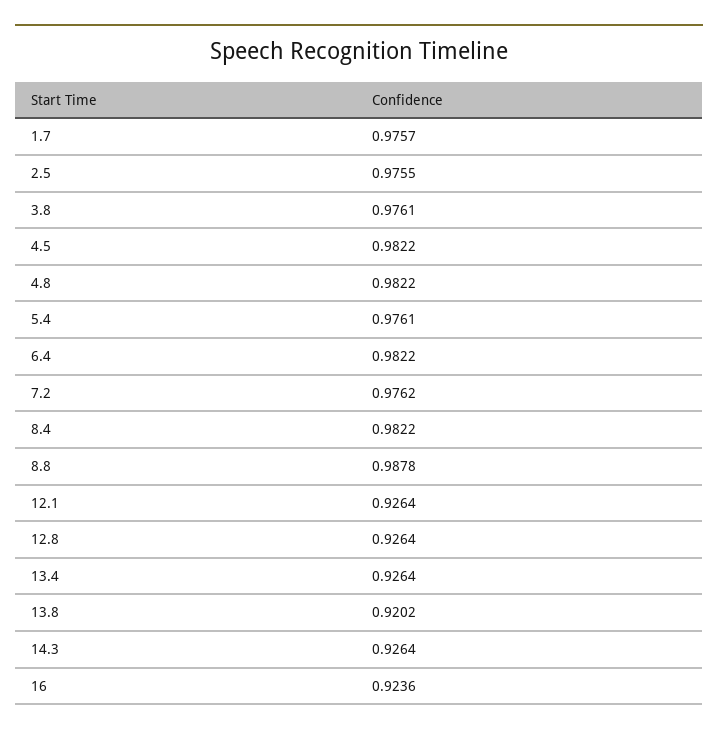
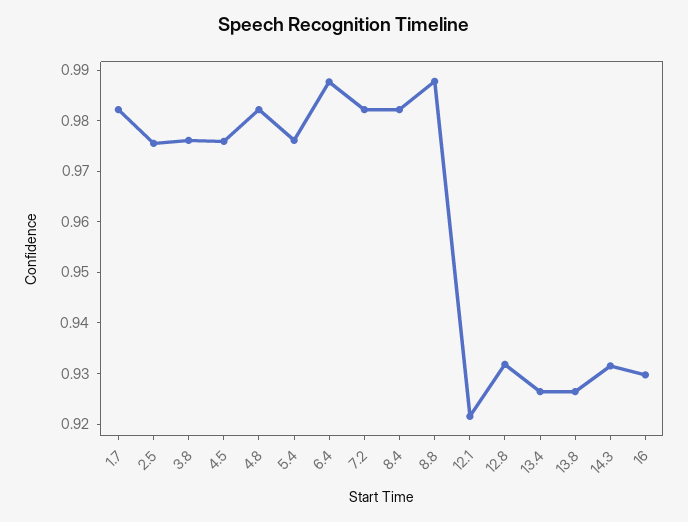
1.7: 0.9757 -> 0.982
4.5: 0.9822 -> 0.976
6.4: 0.9822 -> 0.988
7.2: 0.9762 -> 0.982
12.1: 0.9264 -> 0.922
12.8: 0.9264 -> 0.932
13.8: 0.9202 -> 0.926
14.3: 0.9264 -> 0.932
16: 0.9236 -> 0.93

